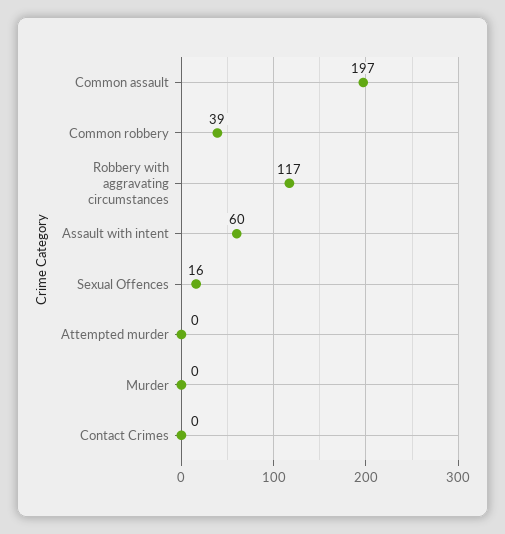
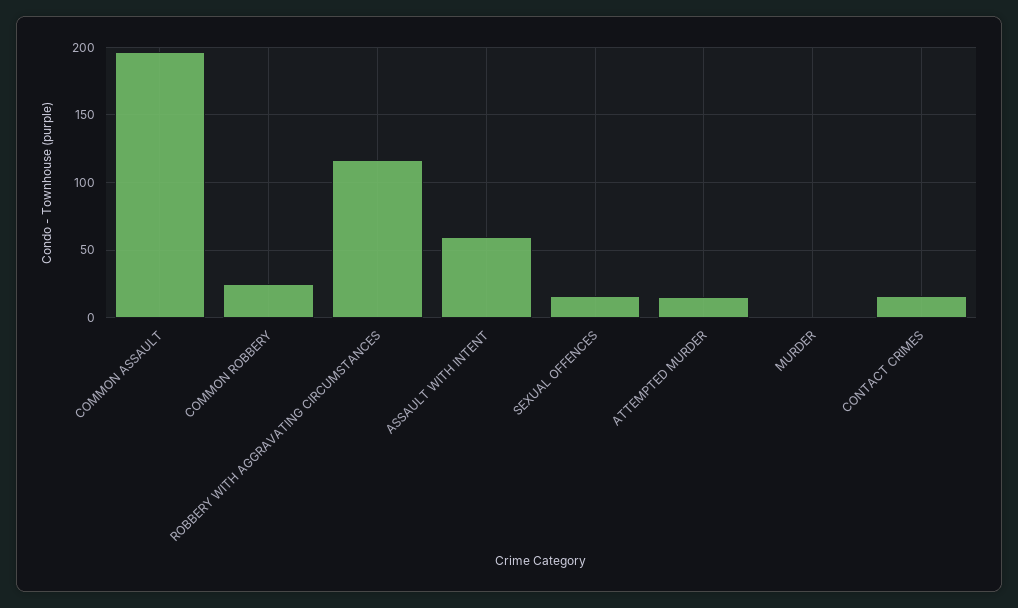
Common robbery: 39 -> 25
Attempted murder: 0 -> 15
Contact Crimes: 0 -> 15

